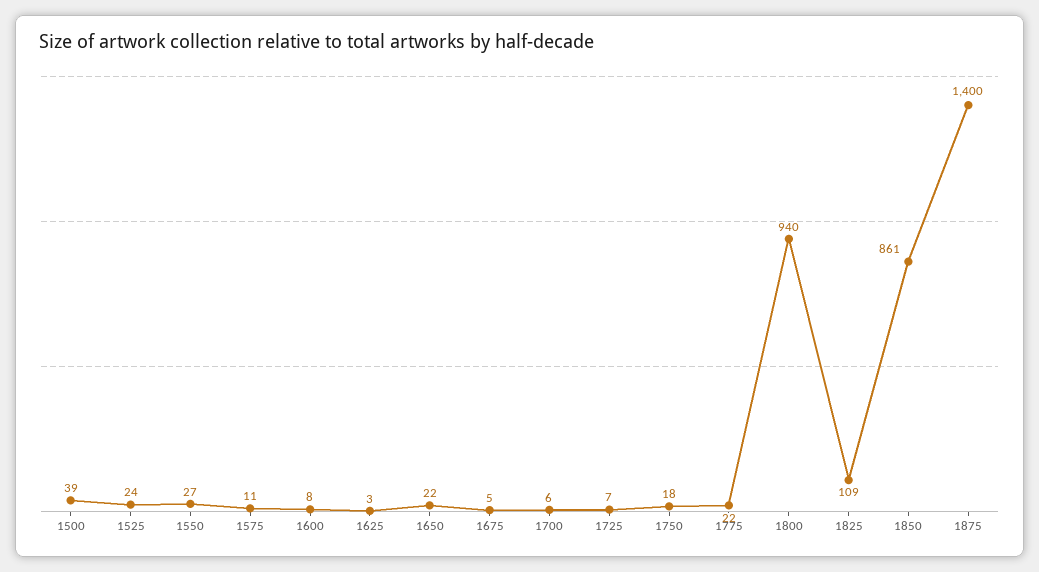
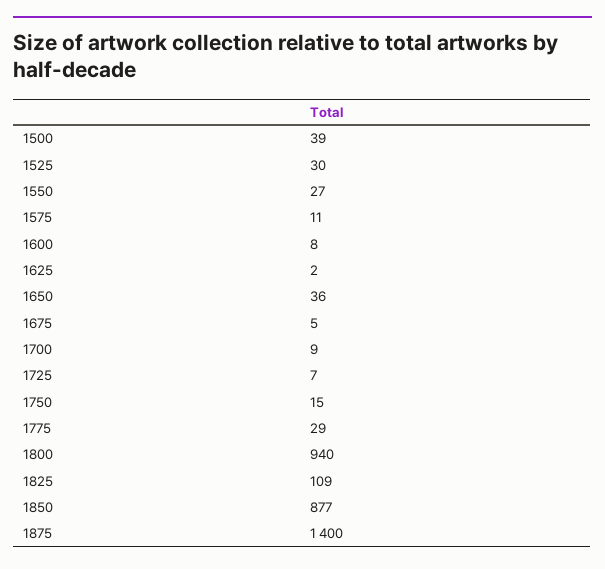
1525: 24 -> 30
1625: 3 -> 2
1650: 22 -> 36
1700: 6 -> 9
1750: 18 -> 15
1775: 22 -> 29
1850: 861 -> 877

